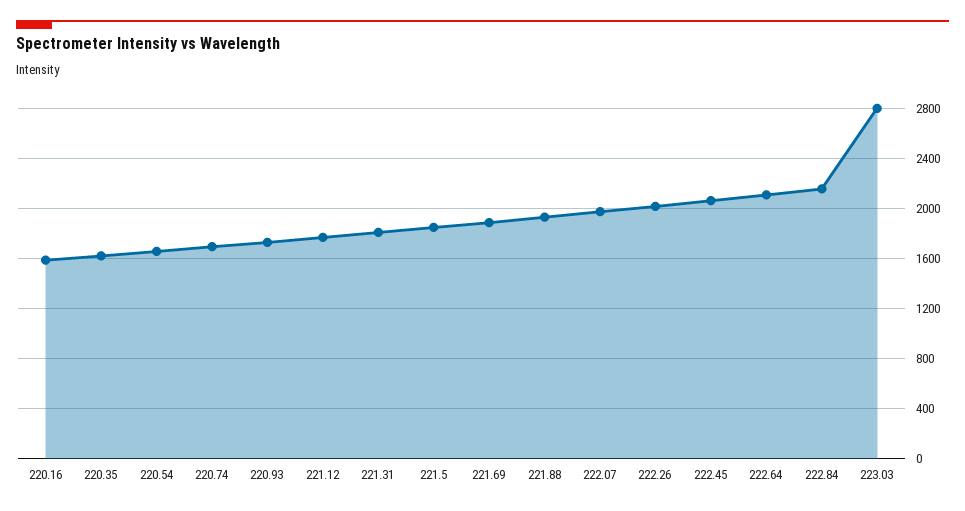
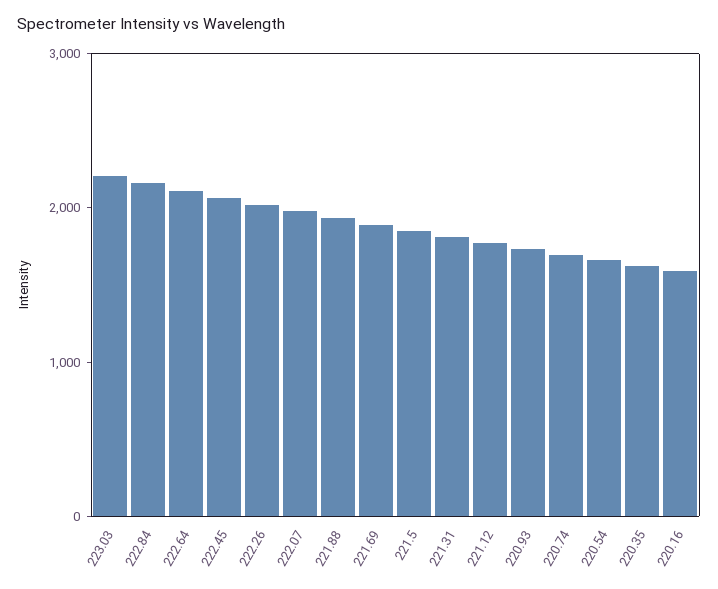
223.03: 2800 -> 2200

